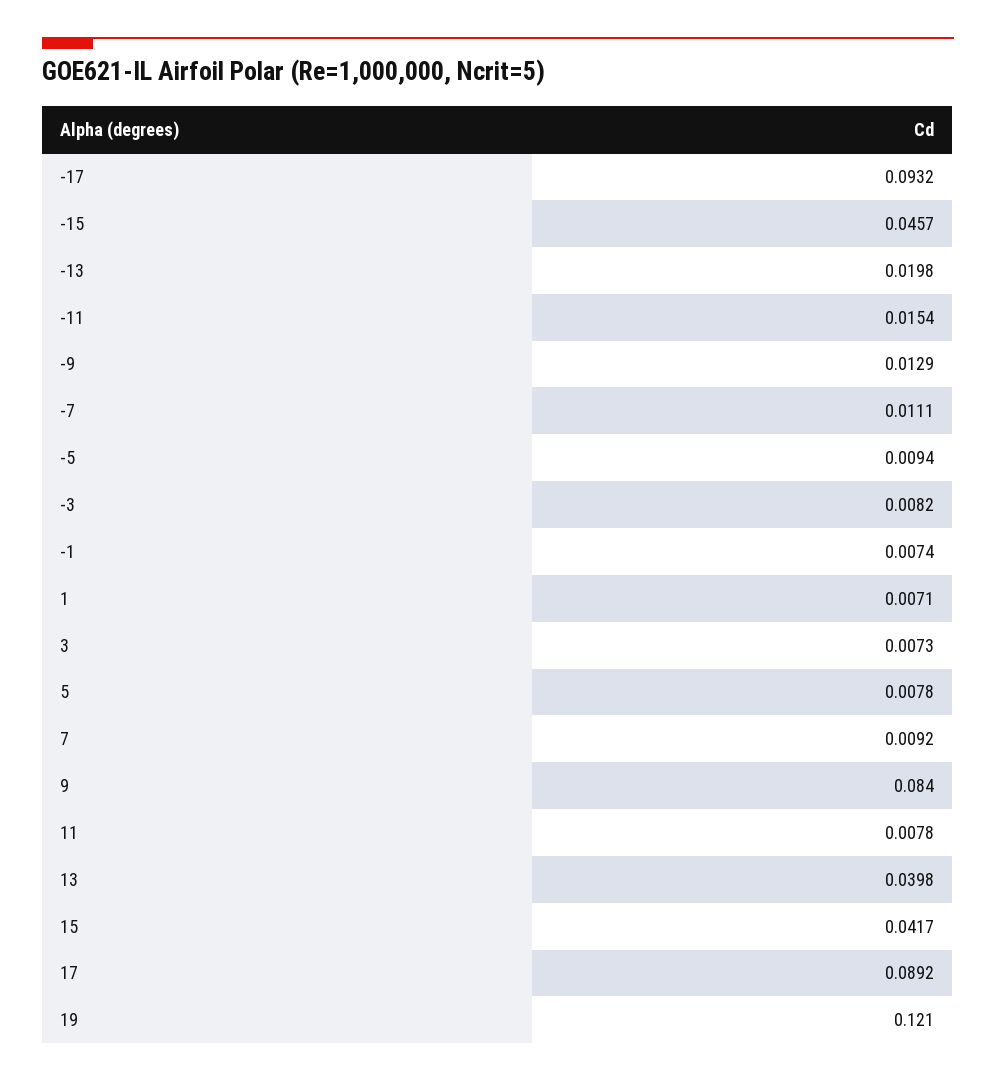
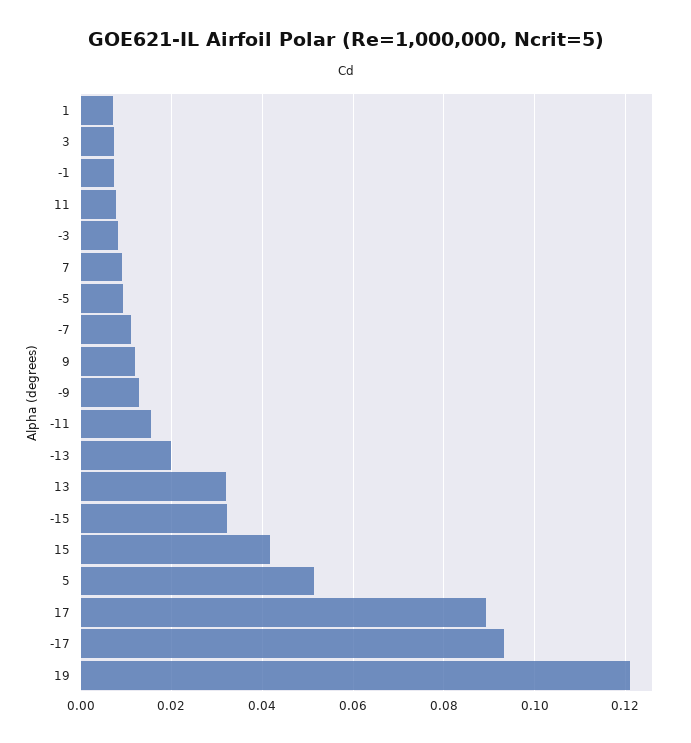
-15: 0.0457 -> 0.032
5: 0.0078 -> 0.052
9: 0.084 -> 0.012
13: 0.0398 -> 0.032

